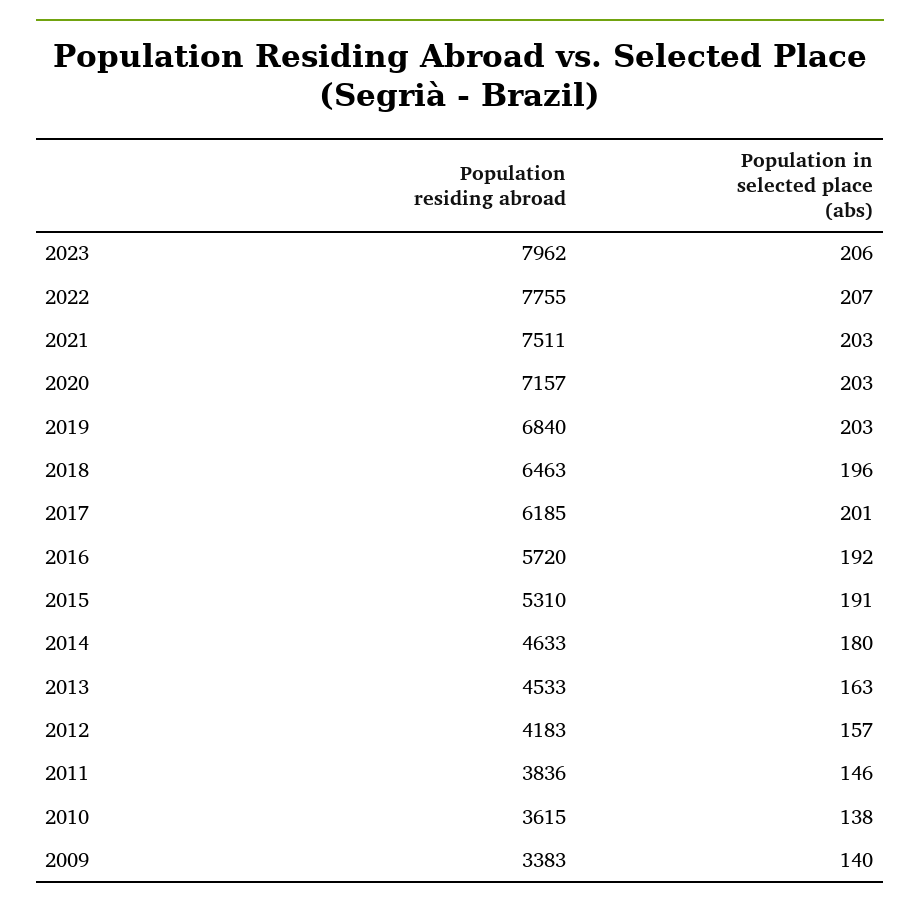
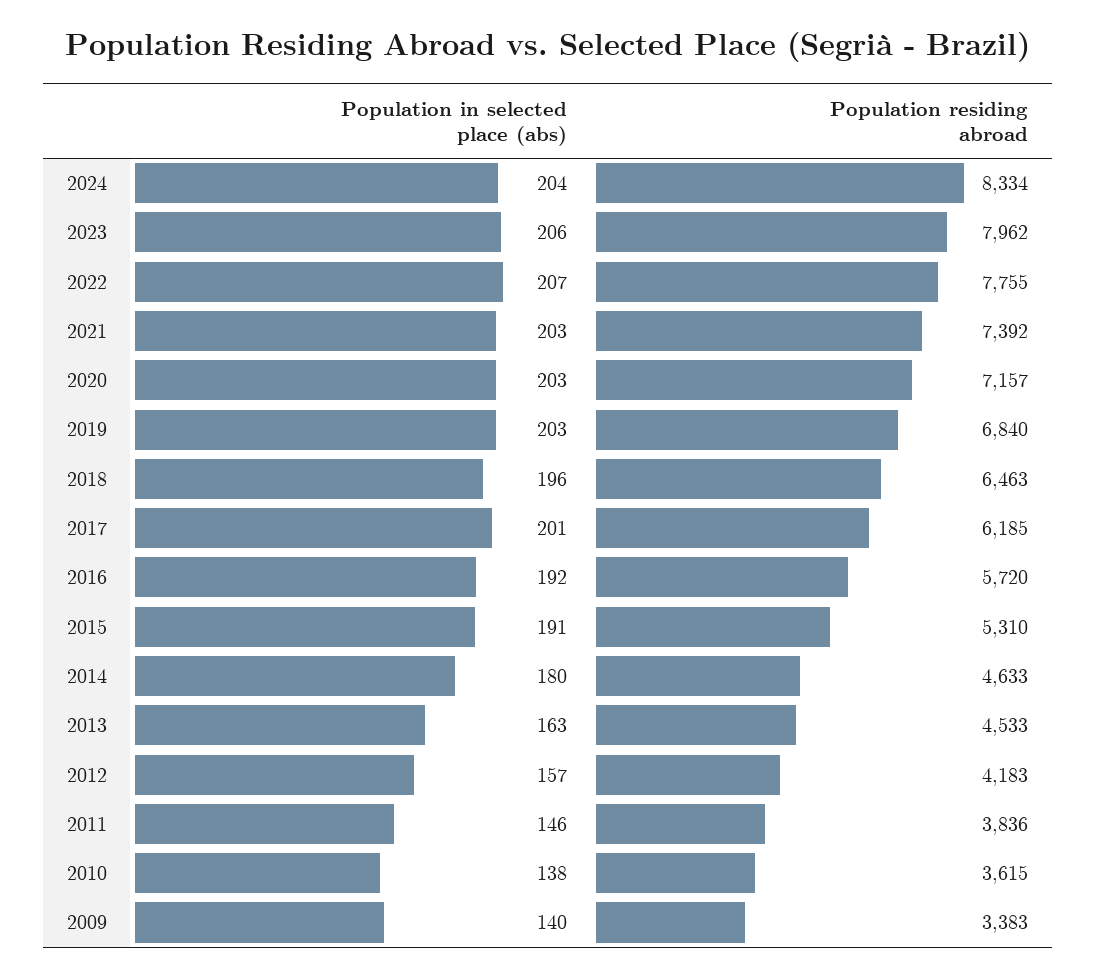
Population residing abroad, 2021: 7511 -> 7392
Population in selected place (abs), 2024: none -> 204
Population residing abroad, 2024: none -> 8334

